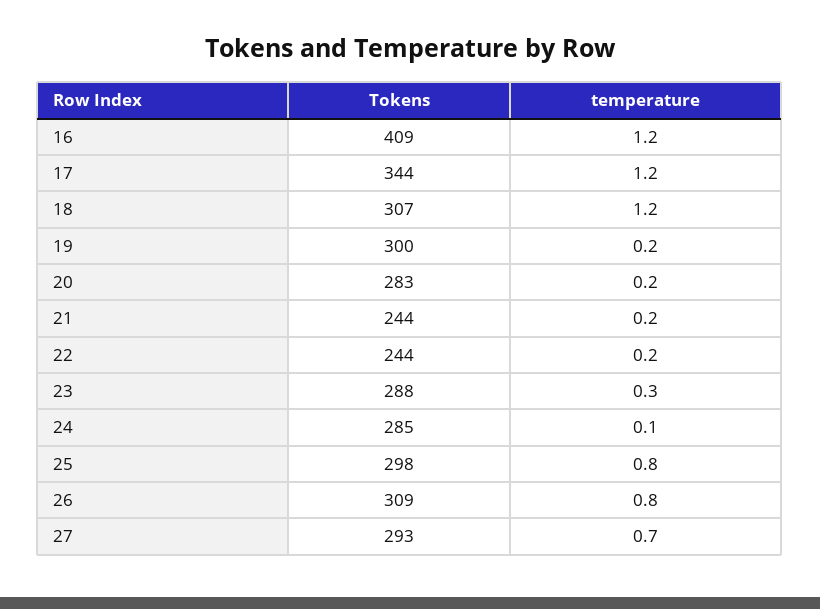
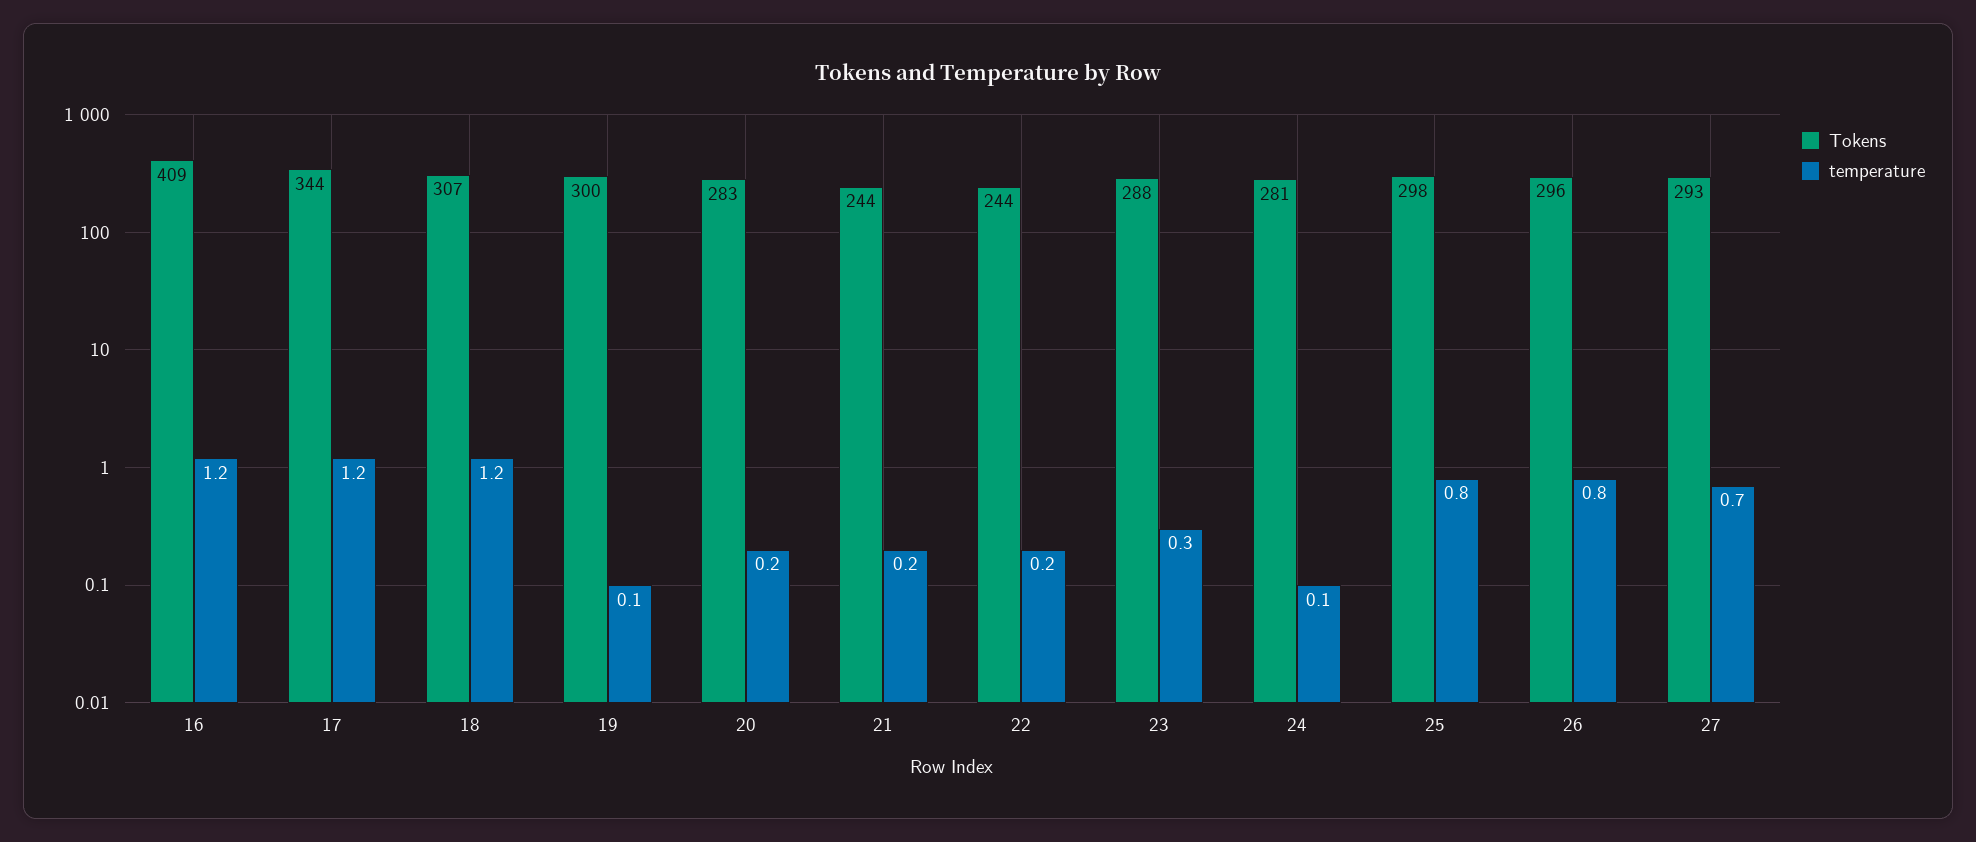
temperature, 19: 0.2 -> 0.1
Tokens, 24: 285 -> 281
Tokens, 26: 309 -> 296

